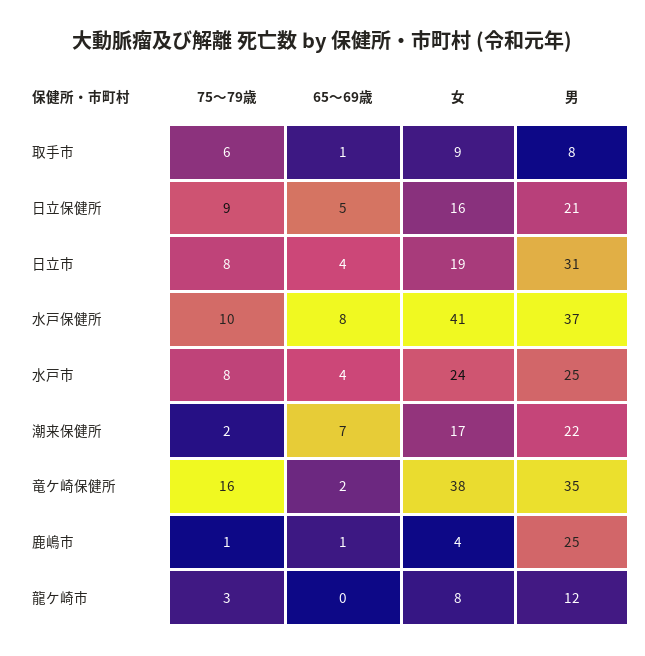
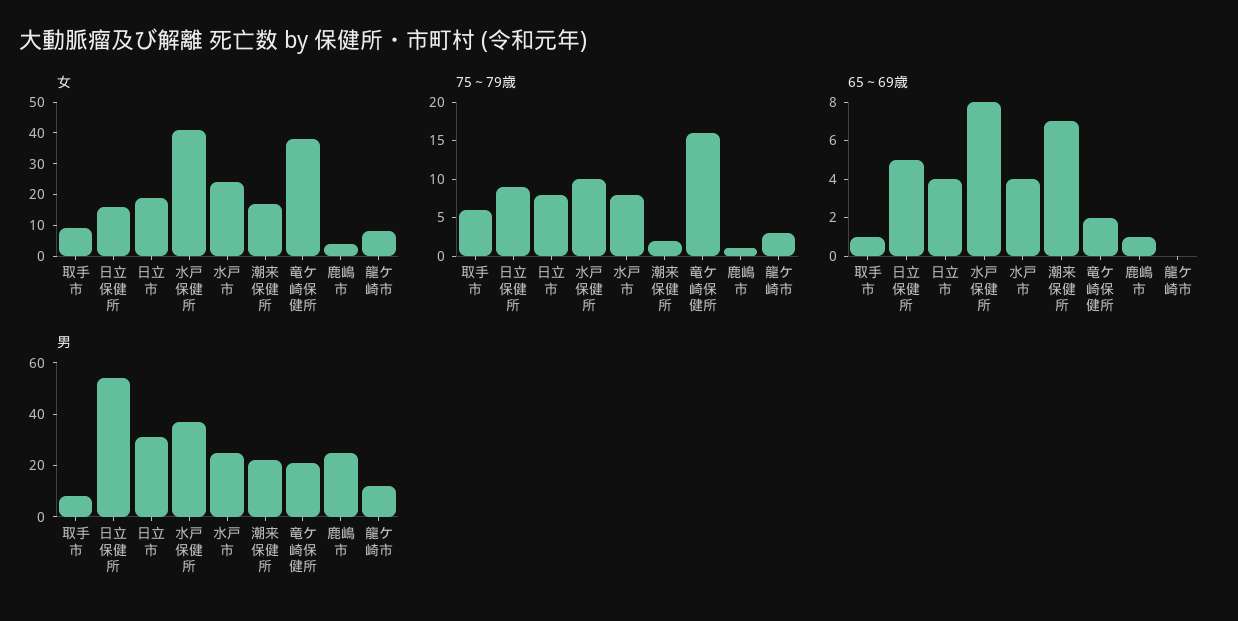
男, 日立保健所: 21 -> 55
男, 竜ケ崎保健所: 35 -> 20

